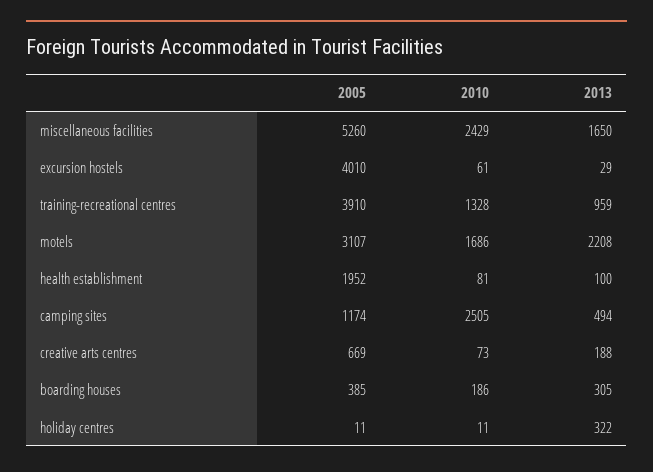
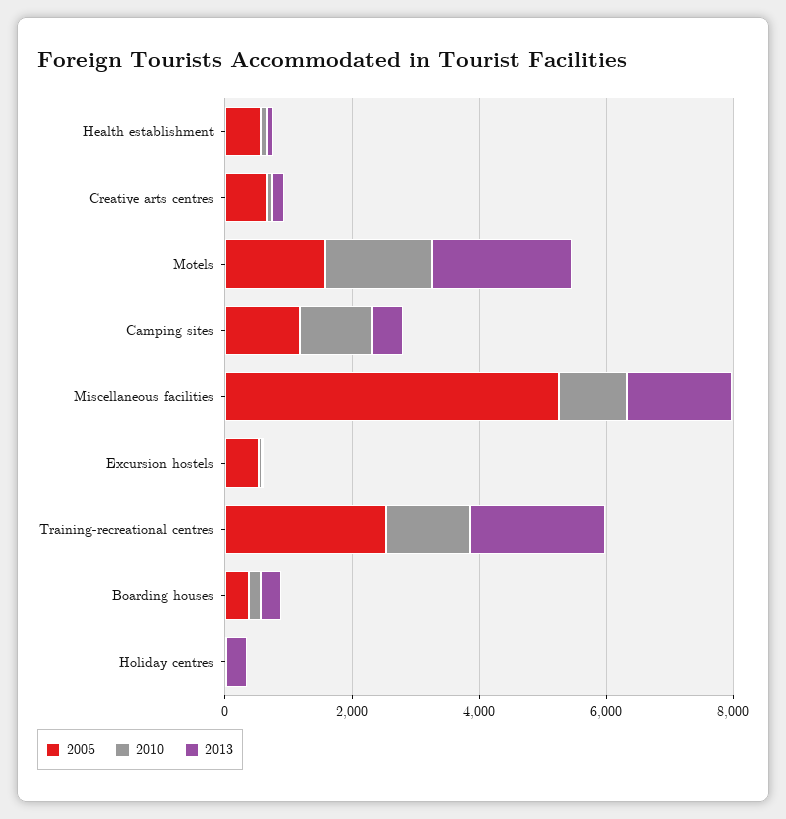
2010, miscellaneous facilities: 2429 -> 1000
2005, excursion hostels: 4010 -> 500
2005, training-recreational centres: 3910 -> 2500
2013, training-recreational centres: 959 -> 2000
2005, motels: 3107 -> 1500
2005, health establishment: 1952 -> 500
2010, camping sites: 2505 -> 1000

